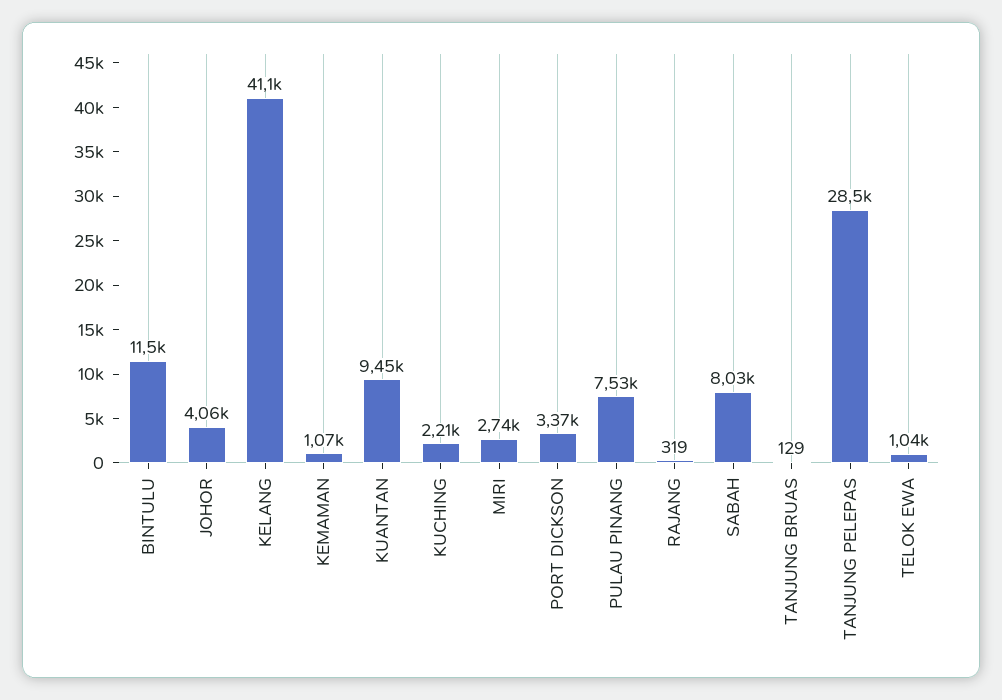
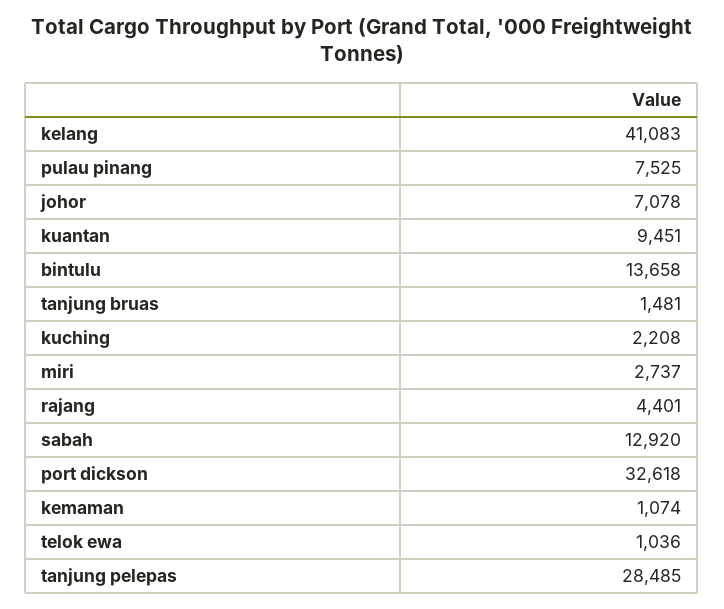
BINTULU: 11500 -> 13658
JOHOR: 4060 -> 7078
PORT DICKSON: 3370 -> 32618
RAJANG: 319 -> 4401
SABAH: 8030 -> 12920
TANJUNG BRUAS: 129 -> 1481

